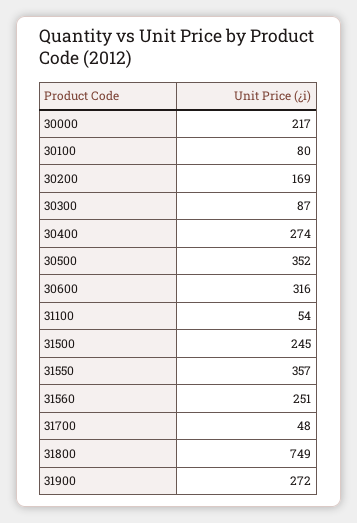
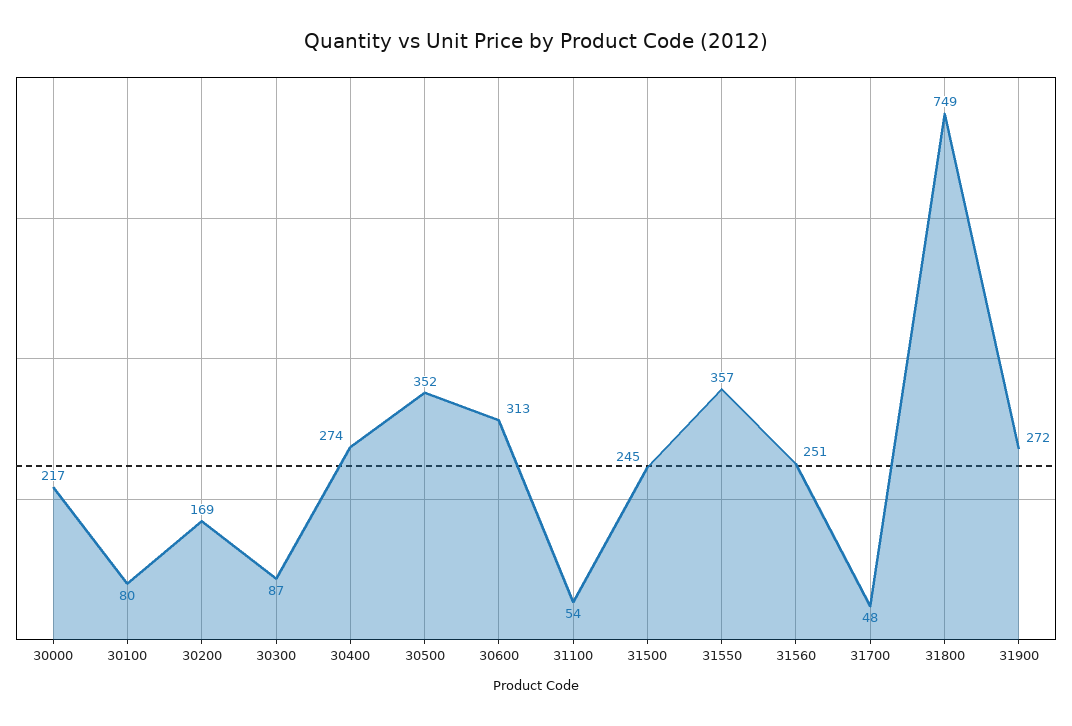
30600: 316 -> 313

